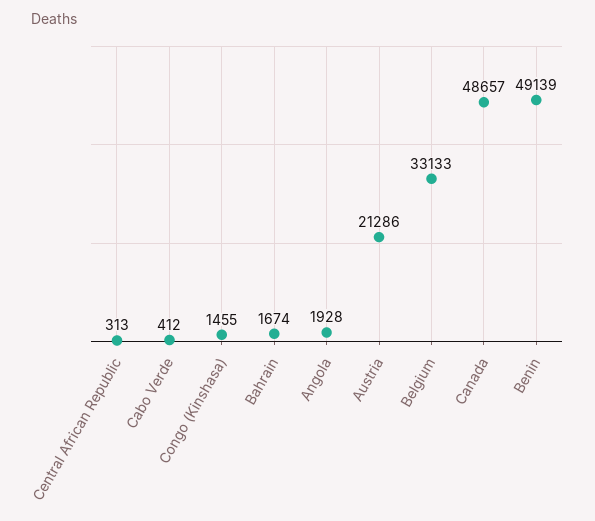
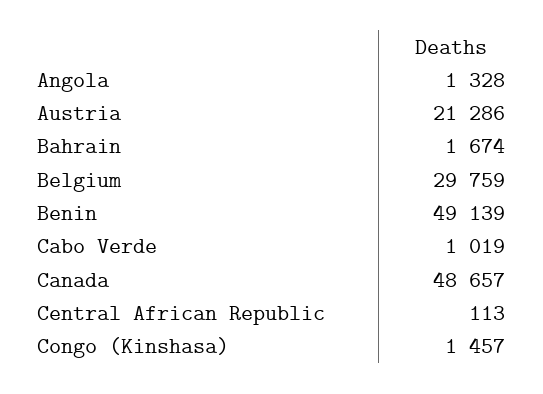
Central African Republic: 313 -> 113
Cabo Verde: 412 -> 1019
Congo (Kinshasa): 1455 -> 1457
Angola: 1928 -> 1328
Belgium: 33133 -> 29759

